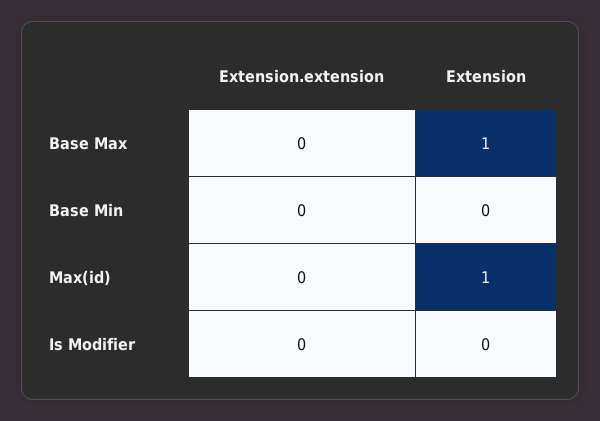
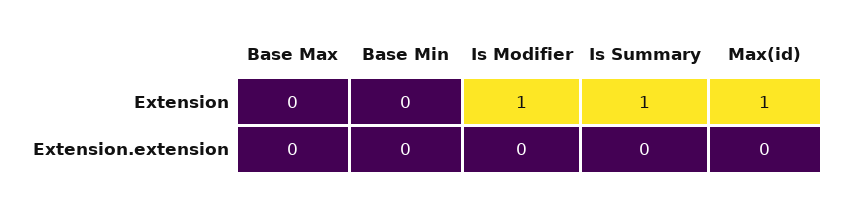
Extension, Base Max: 1 -> 0
Extension, Is Modifier: 0 -> 1
Extension, Is Summary: none -> 1
Extension.extension, Is Summary: none -> 0

